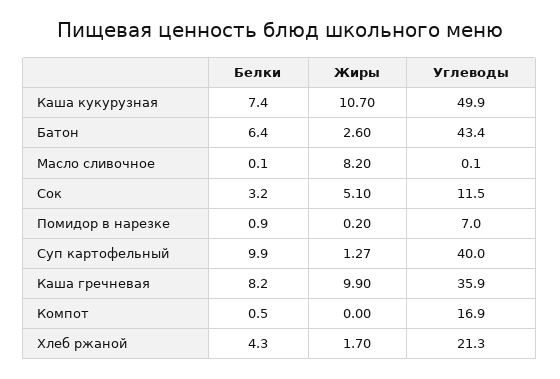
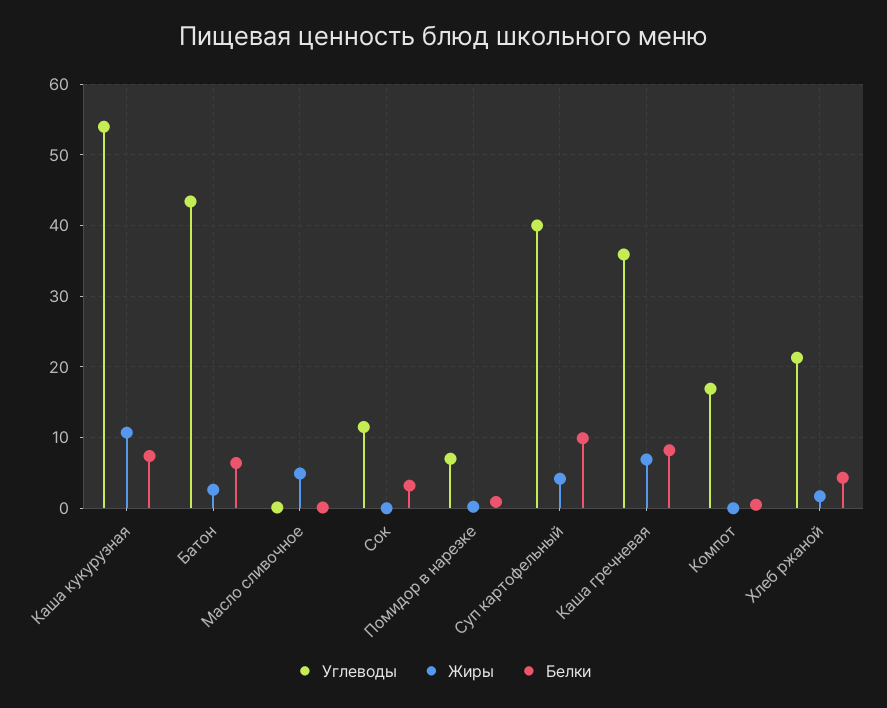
Углеводы, Каша кукурузная: 49.9 -> 54
Жиры, Масло сливочное: 8.2 -> 5
Жиры, Сок: 5.1 -> 0
Жиры, Суп картофельный: 1.27 -> 4
Жиры, Каша гречневая: 9.9 -> 7

